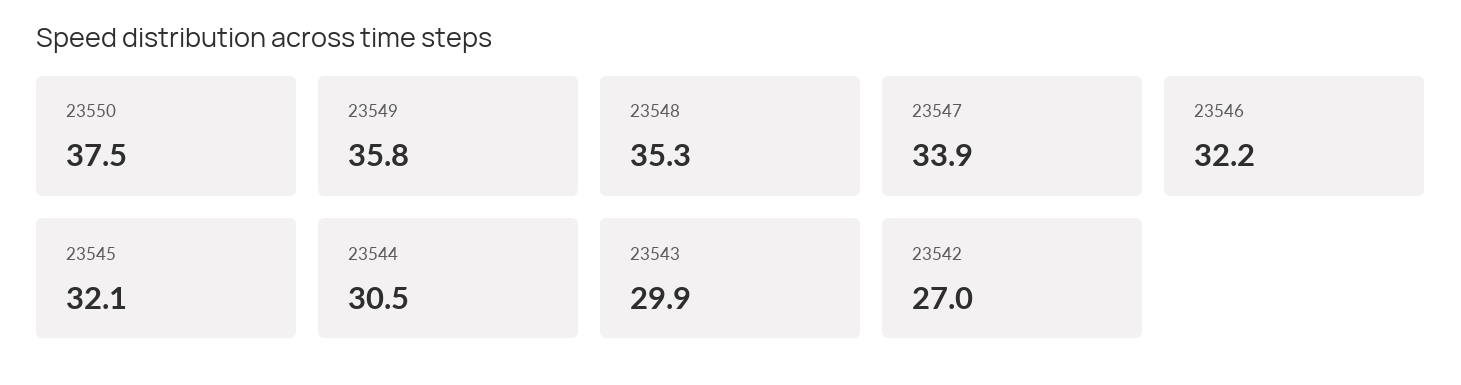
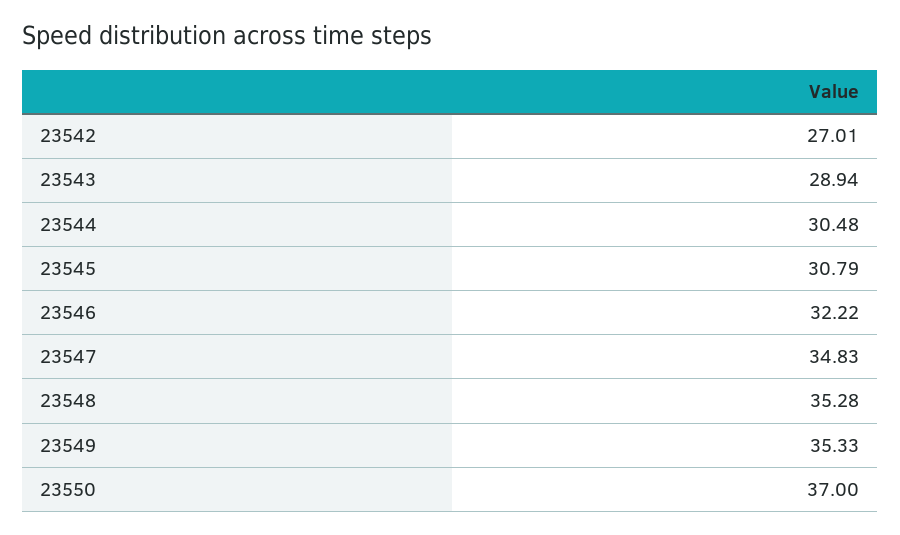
23550: 37.5 -> 37
23549: 35.8 -> 35.33
23547: 33.9 -> 34.83
23545: 32.1 -> 30.79
23543: 29.9 -> 28.94

